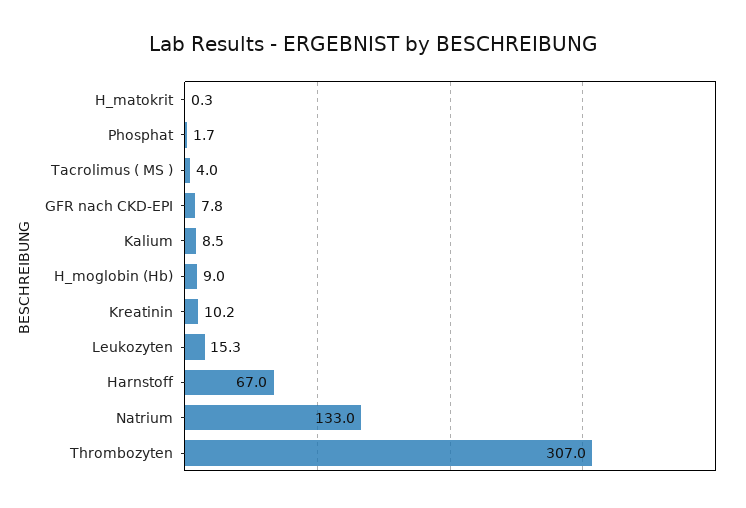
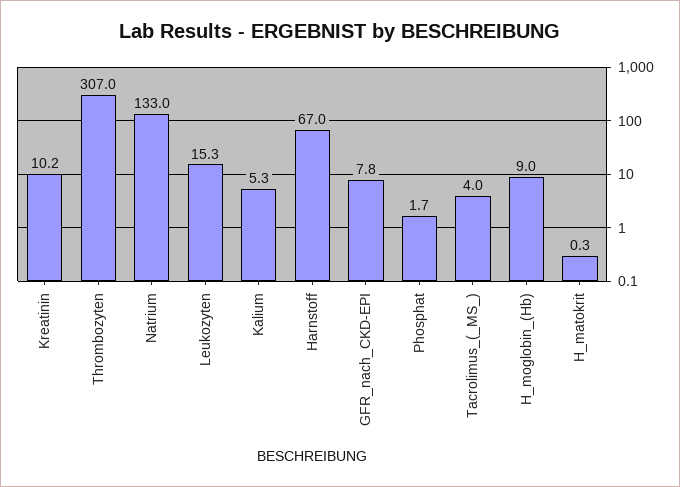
Kalium: 8.5 -> 5.3

